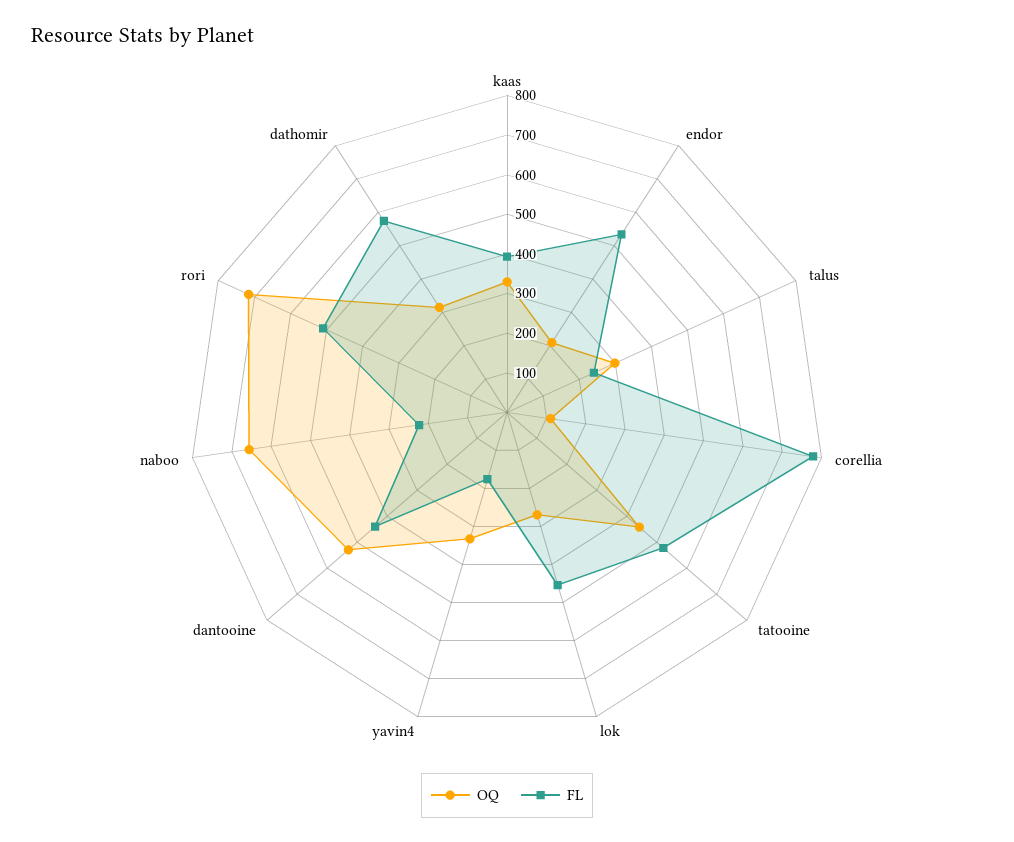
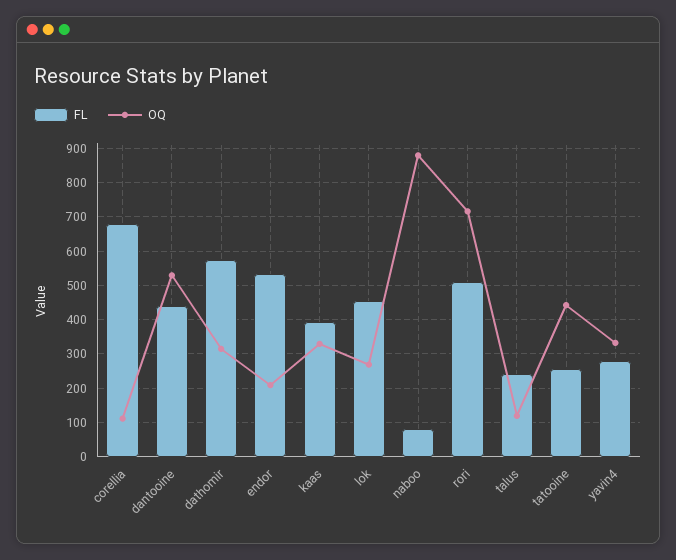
OQ, talus: 300 -> 120
FL, corellia: 775 -> 680
FL, tatooine: 525 -> 260
FL, yavin4: 175 -> 280
OQ, naboo: 650 -> 880
FL, naboo: 225 -> 80

